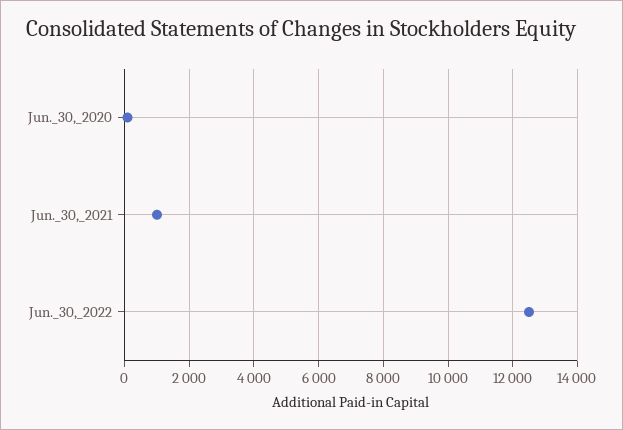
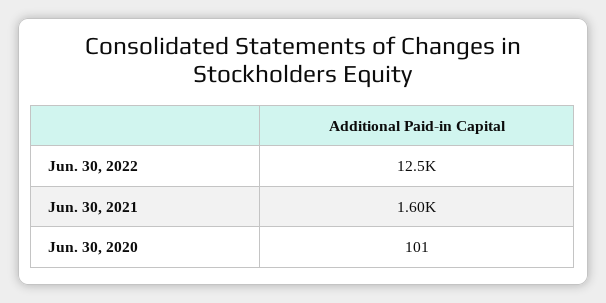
Jun._30,_2021: 1000 -> 1600

